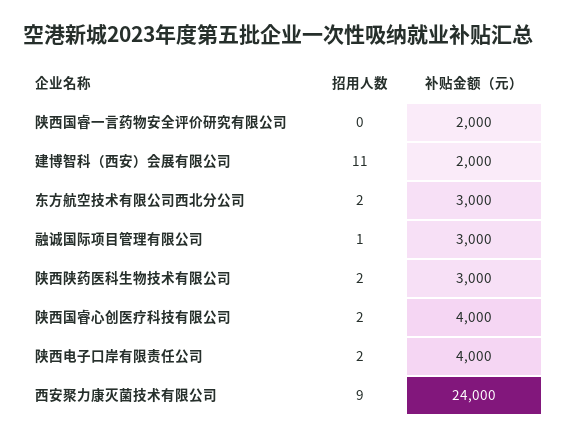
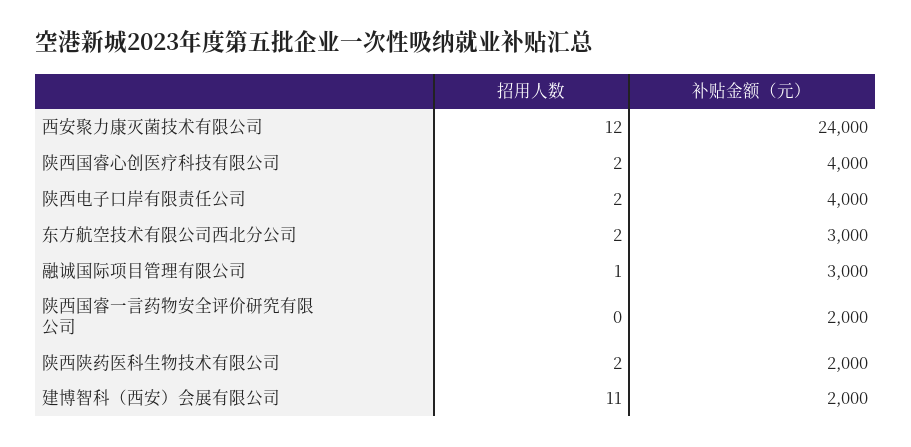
补贴金额（元）, 陕西陕药医科生物技术有限公司: 3000 -> 2000
招用人数, 西安聚力康灭菌技术有限公司: 9 -> 12

